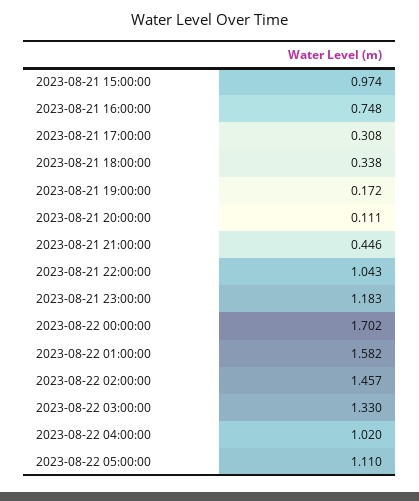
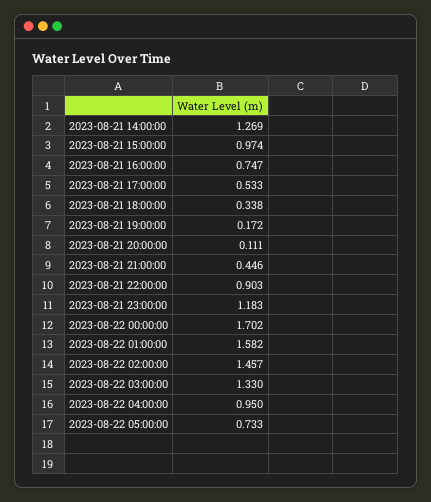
2023-08-21 16:00:00: 0.748 -> 0.747
2023-08-21 17:00:00: 0.308 -> 0.533
2023-08-21 22:00:00: 1.043 -> 0.903
2023-08-22 04:00:00: 1.02 -> 0.95
2023-08-22 05:00:00: 1.11 -> 0.733
2023-08-21 14:00:00: none -> 1.269

